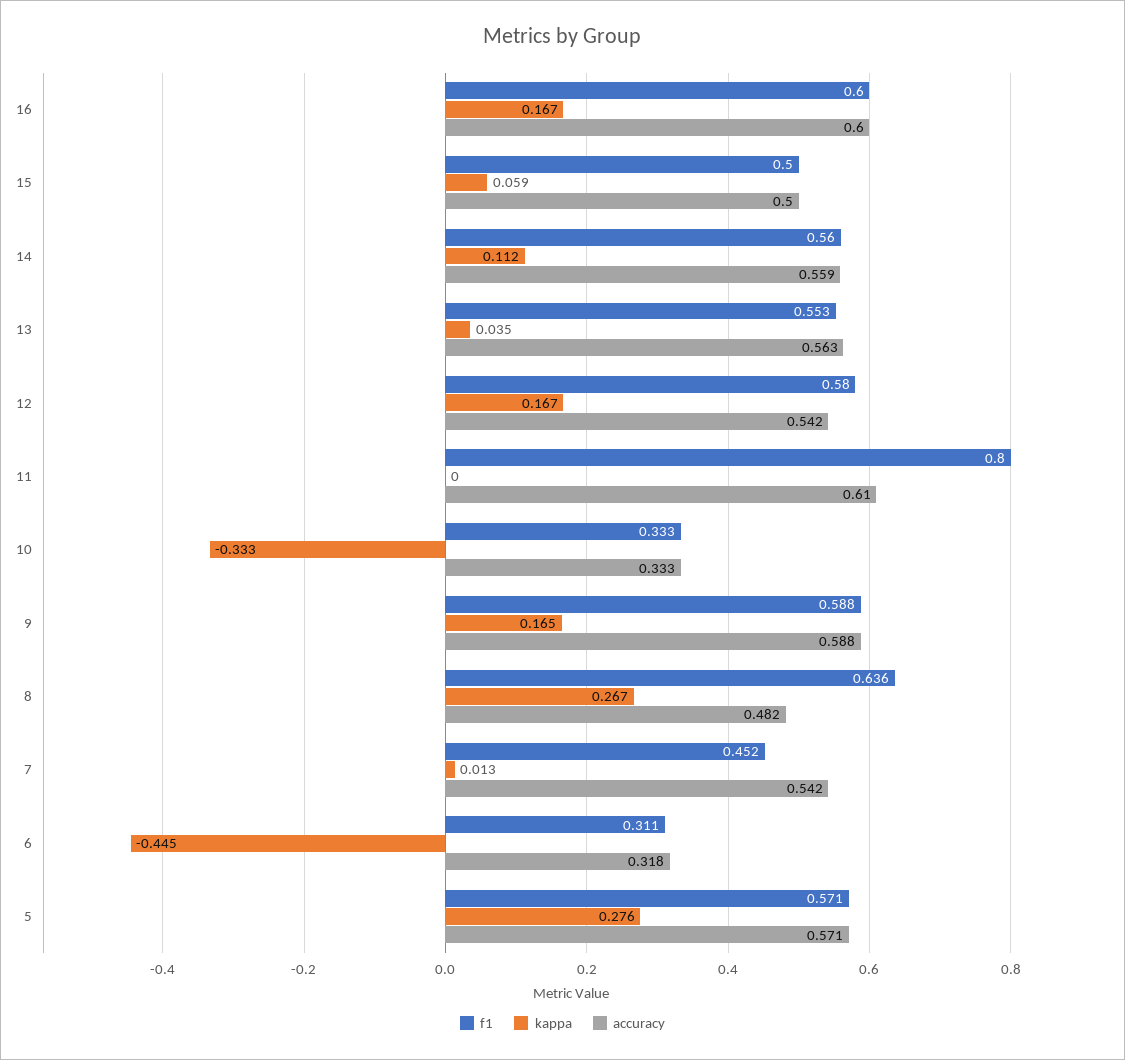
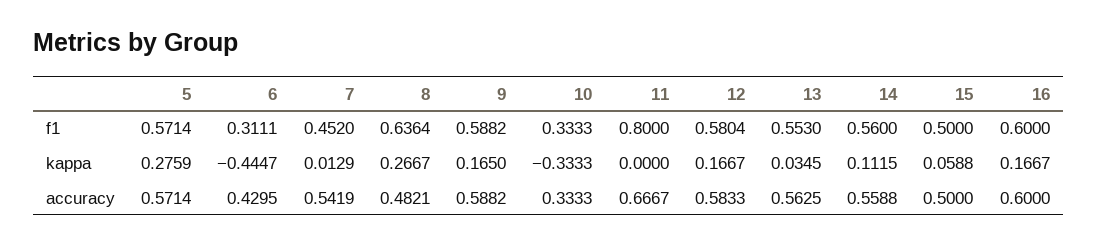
accuracy, 12: 0.542 -> 0.5833
accuracy, 11: 0.61 -> 0.6667
accuracy, 6: 0.318 -> 0.4295

